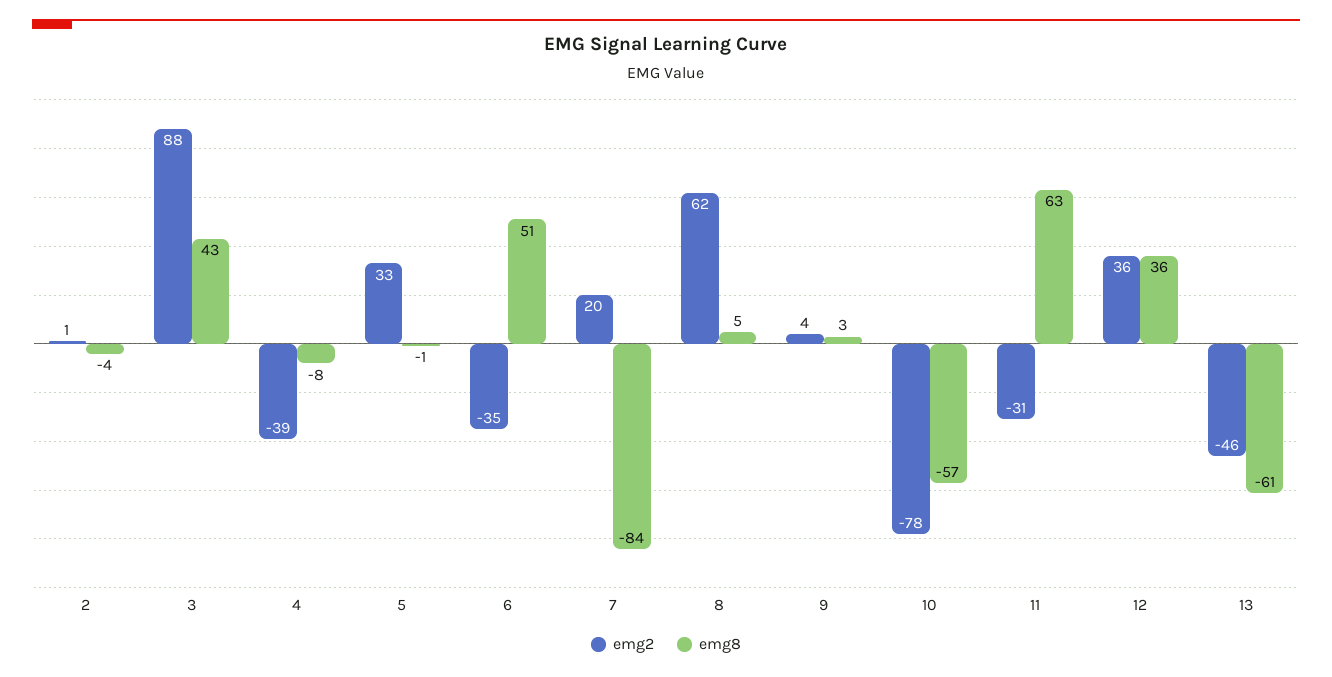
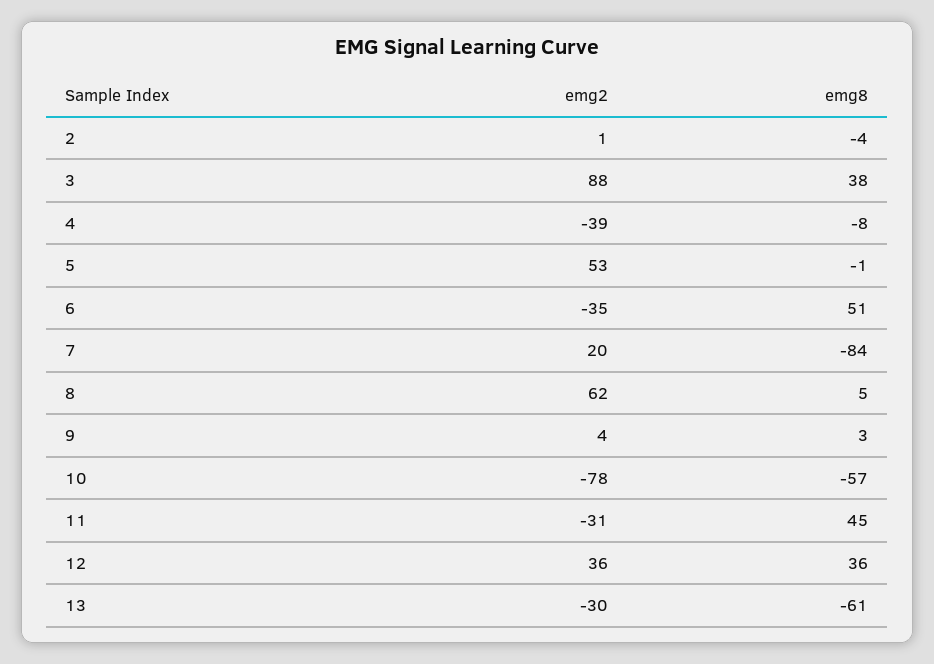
emg8, 3: 43 -> 38
emg2, 5: 33 -> 53
emg8, 11: 63 -> 45
emg2, 13: -46 -> -30

